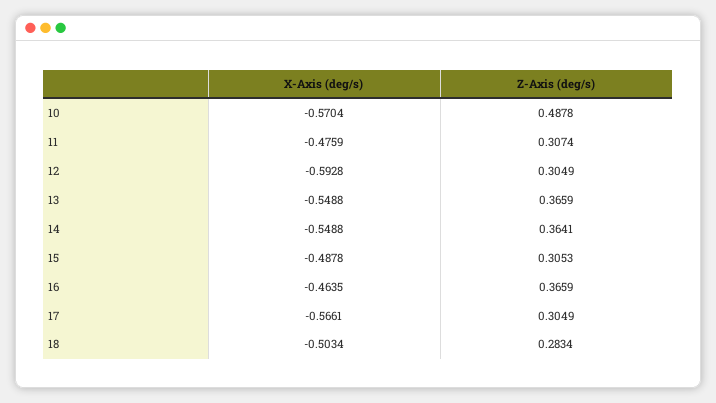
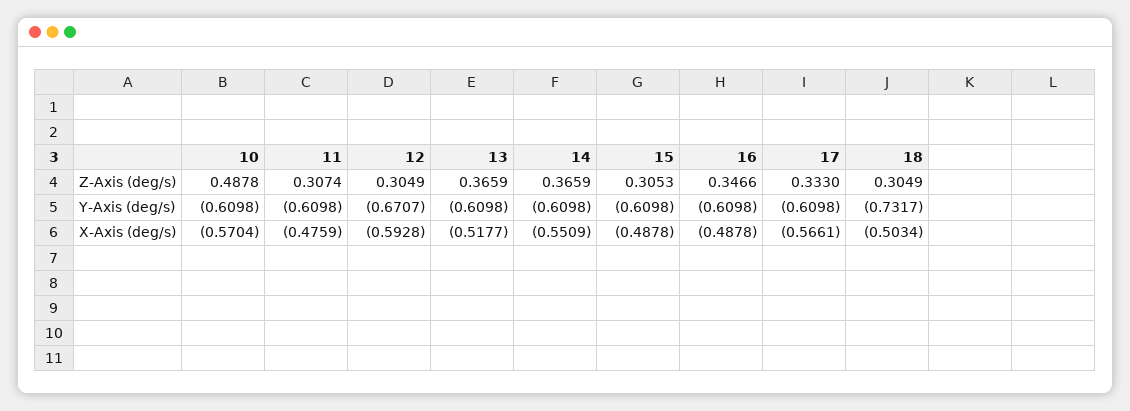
X-Axis (deg/s), 13: -0.5488 -> -0.5177
X-Axis (deg/s), 14: -0.5488 -> -0.5509
Z-Axis (deg/s), 14: 0.3641 -> 0.3659
X-Axis (deg/s), 16: -0.4635 -> -0.4878
Z-Axis (deg/s), 16: 0.3659 -> 0.3466
Z-Axis (deg/s), 17: 0.3049 -> 0.333
Z-Axis (deg/s), 18: 0.2834 -> 0.3049
Y-Axis (deg/s), 10: none -> -0.6098
Y-Axis (deg/s), 11: none -> -0.6098
Y-Axis (deg/s), 12: none -> -0.6707
Y-Axis (deg/s), 13: none -> -0.6098
Y-Axis (deg/s), 14: none -> -0.6098
Y-Axis (deg/s), 15: none -> -0.6098
Y-Axis (deg/s), 16: none -> -0.6098
Y-Axis (deg/s), 17: none -> -0.6098
Y-Axis (deg/s), 18: none -> -0.7317

